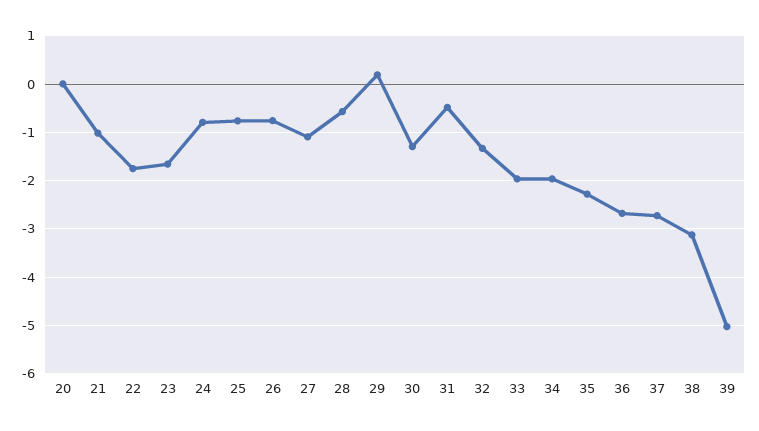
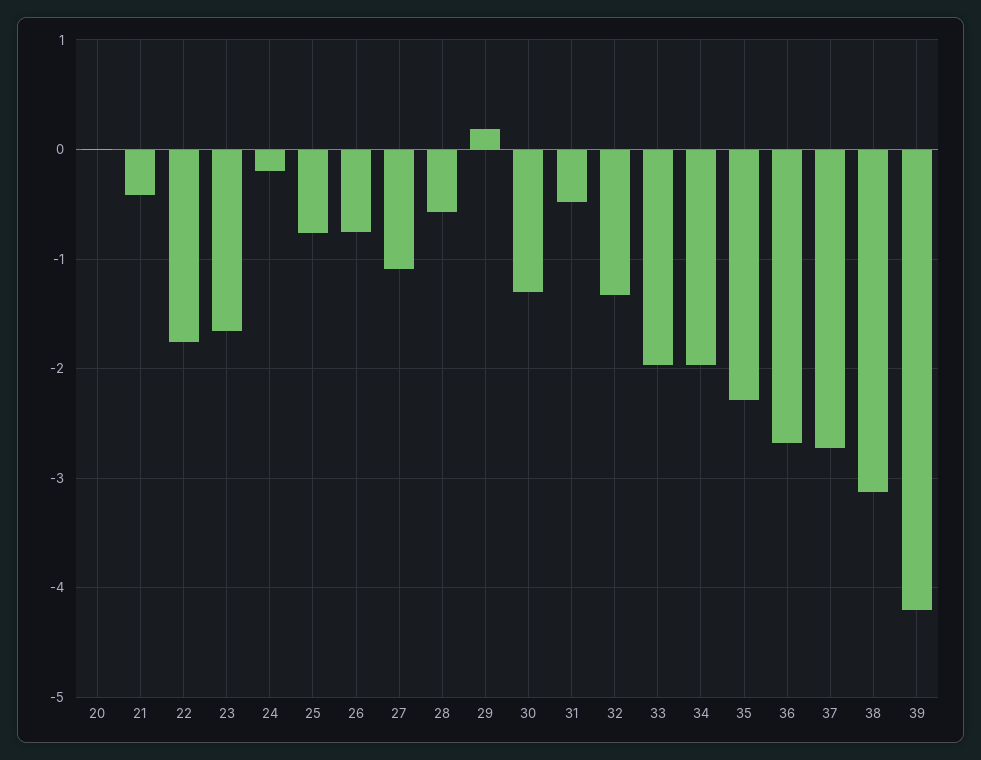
21: -1 -> -0.4
24: -0.8 -> -0.2
39: -5 -> -4.2

